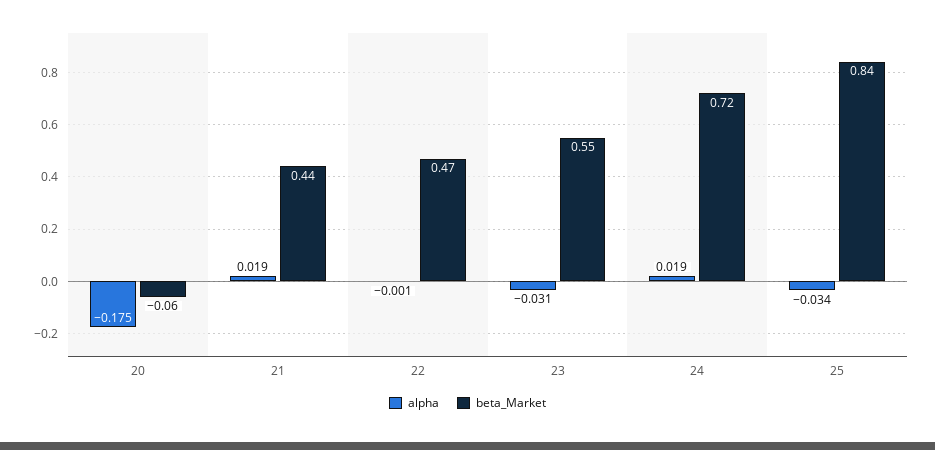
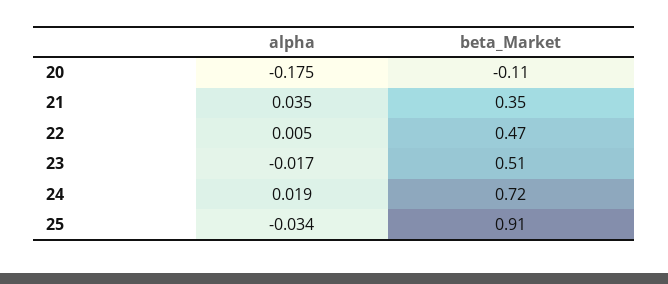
beta_Market, 20: -0.06 -> -0.11
alpha, 21: 0.019 -> 0.035
beta_Market, 21: 0.44 -> 0.35
alpha, 22: -0.001 -> 0.005
alpha, 23: -0.031 -> -0.017
beta_Market, 23: 0.55 -> 0.51
beta_Market, 25: 0.84 -> 0.91

